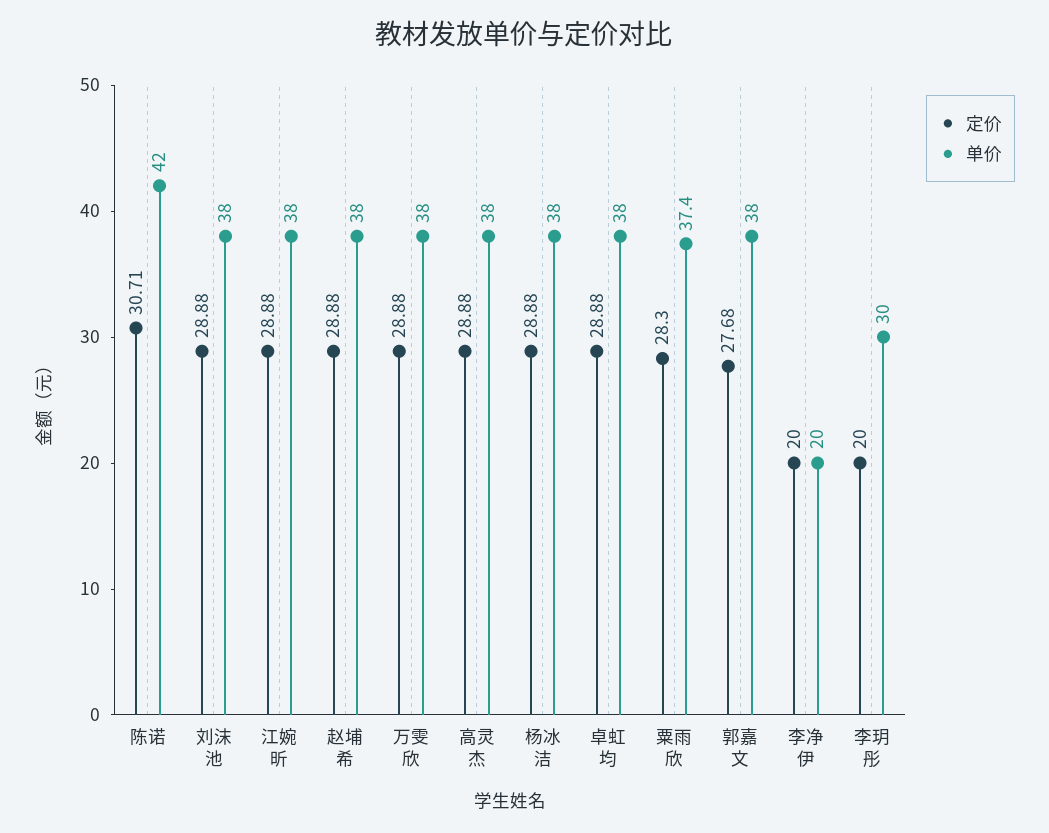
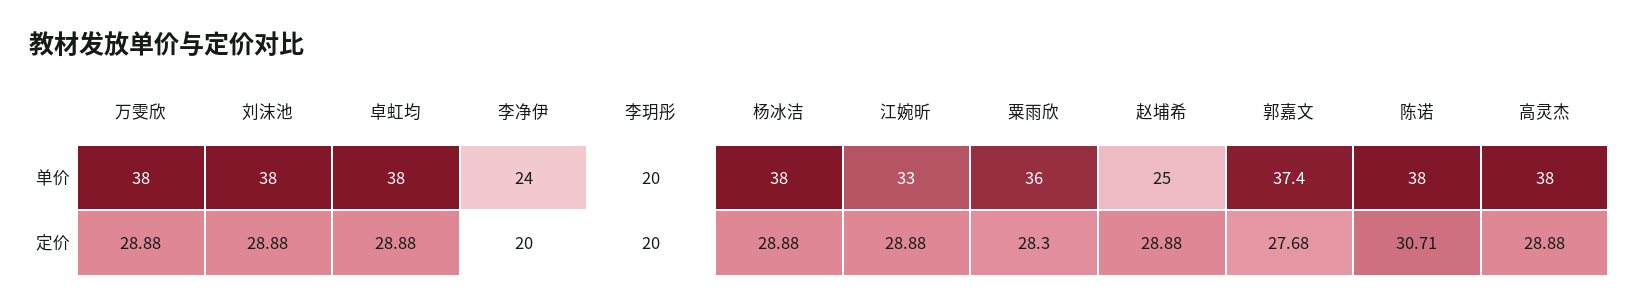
单价, 陈诺: 42 -> 38
单价, 江婉昕: 38 -> 33
单价, 赵埔希: 38 -> 25
单价, 粟雨欣: 37.4 -> 36
单价, 郭嘉文: 38 -> 37.4
单价, 李净伊: 20 -> 24
单价, 李玥彤: 30 -> 20

